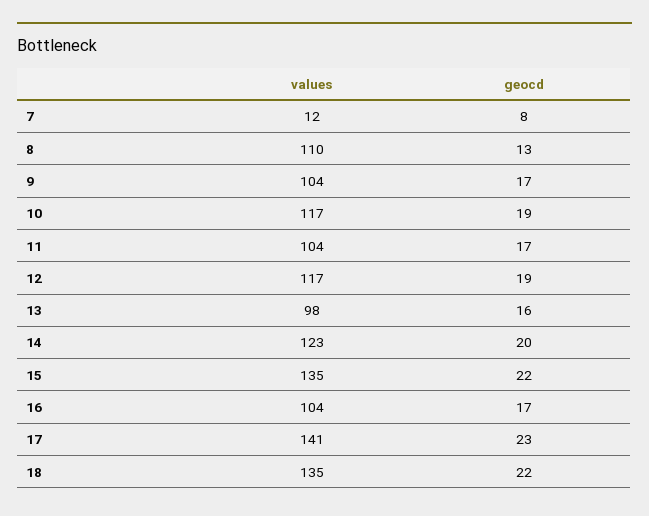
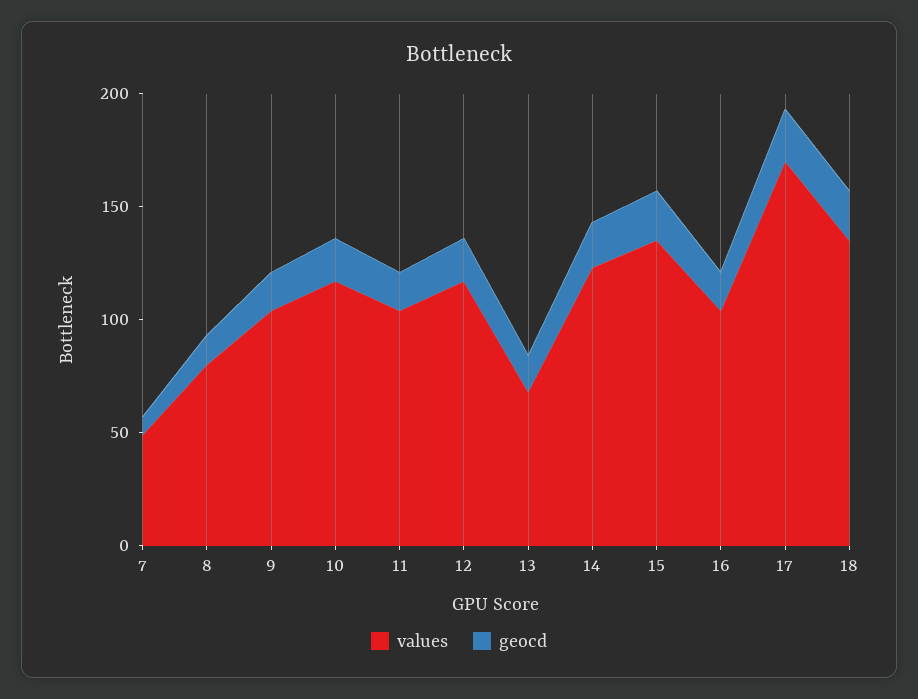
values, 7: 12 -> 50
values, 8: 110 -> 80
values, 13: 98 -> 70
values, 17: 141 -> 170

